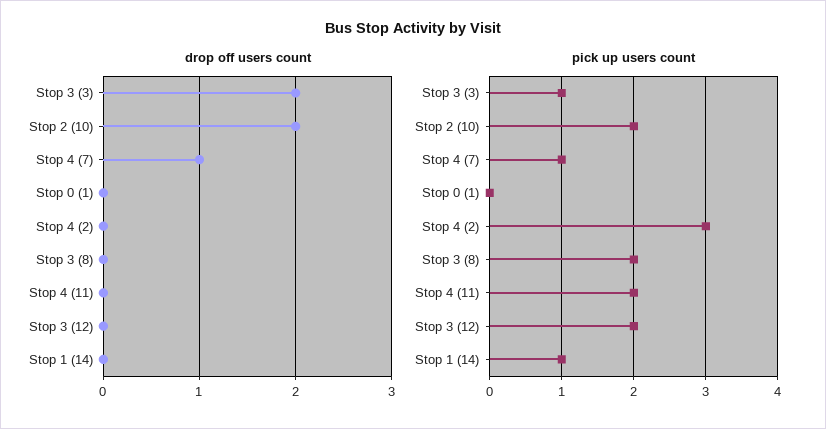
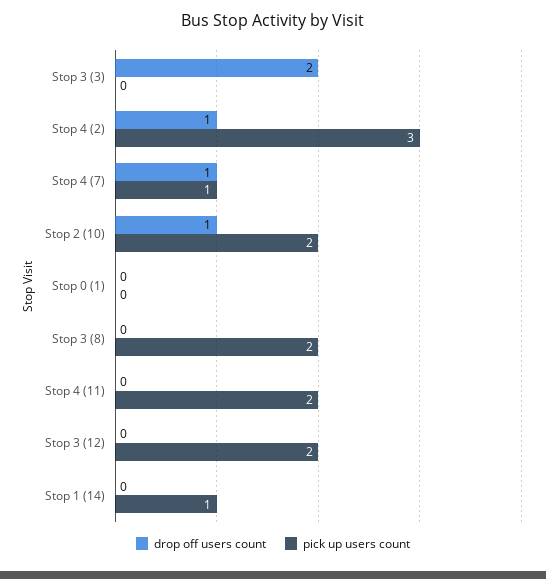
drop off users count, Stop 2 (10): 2 -> 1
drop off users count, Stop 4 (2): 0 -> 1
pick up users count, Stop 3 (3): 1 -> 0

